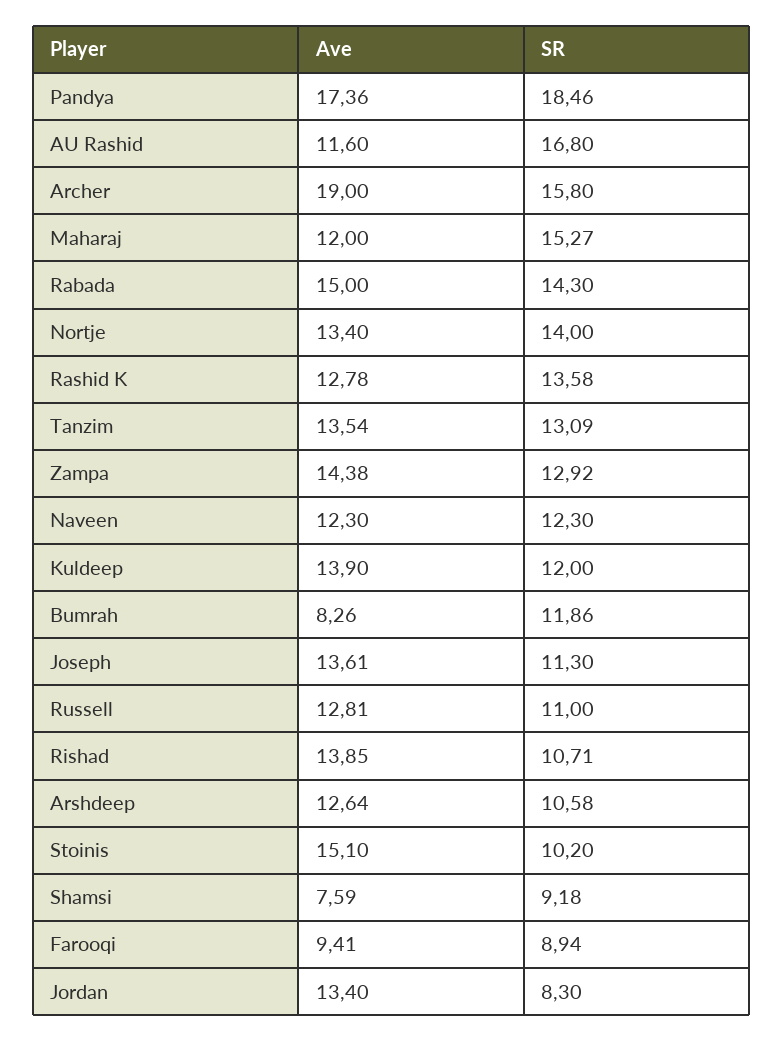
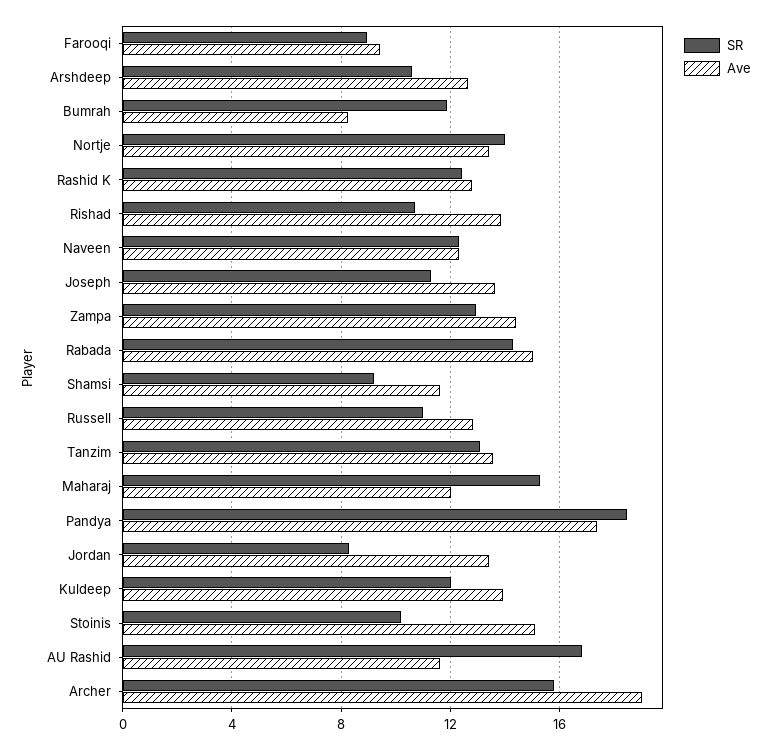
SR, Rashid K: 13.58 -> 12.5
Ave, Shamsi: 7.59 -> 11.5

